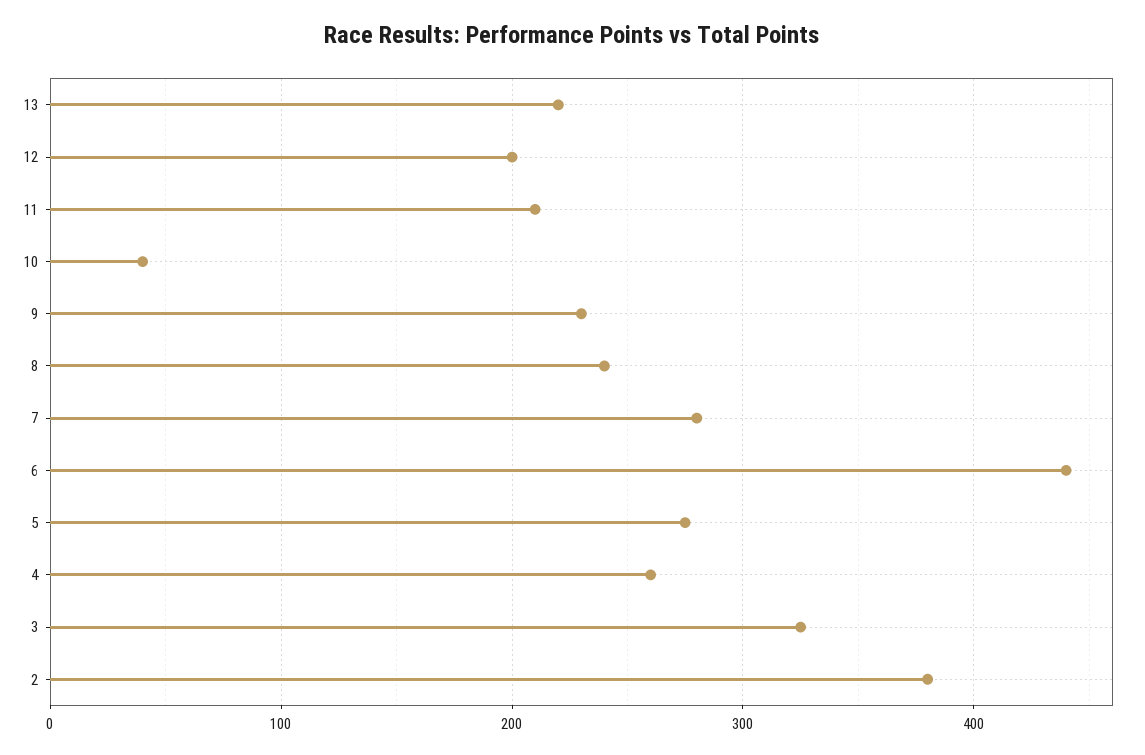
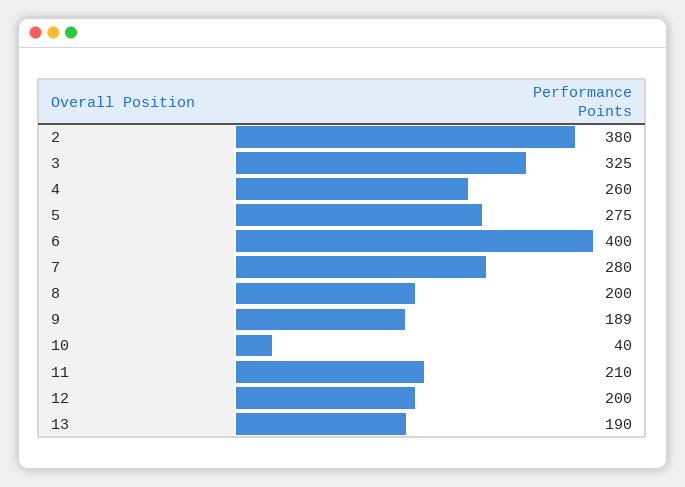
13: 220 -> 190
9: 230 -> 189
8: 240 -> 200
6: 440 -> 400

